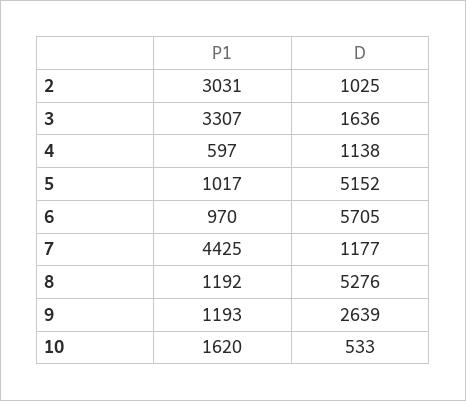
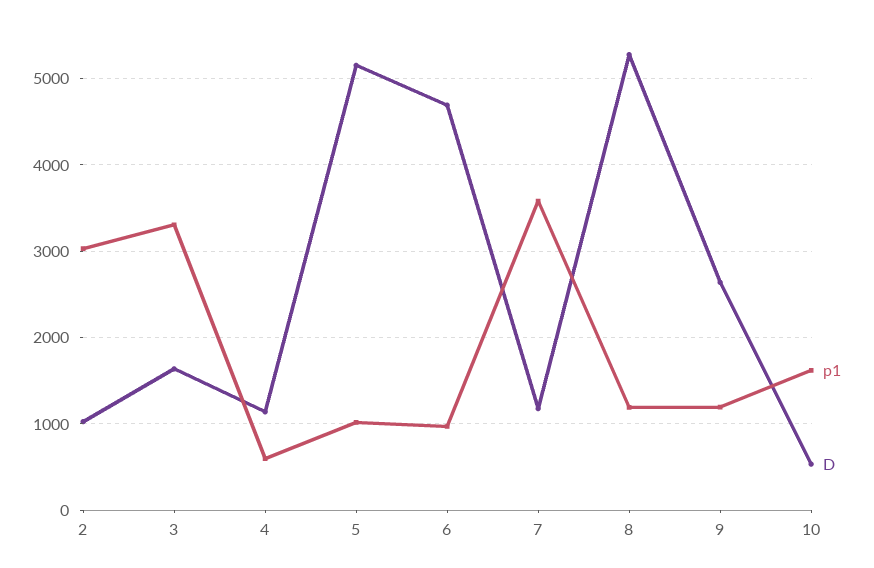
D, 6: 5705 -> 4700
P1, 7: 4425 -> 3600

